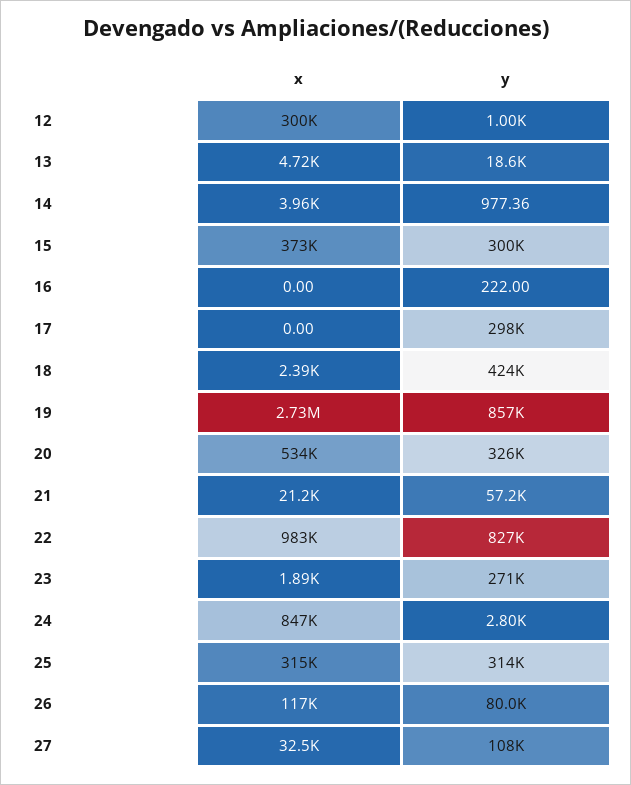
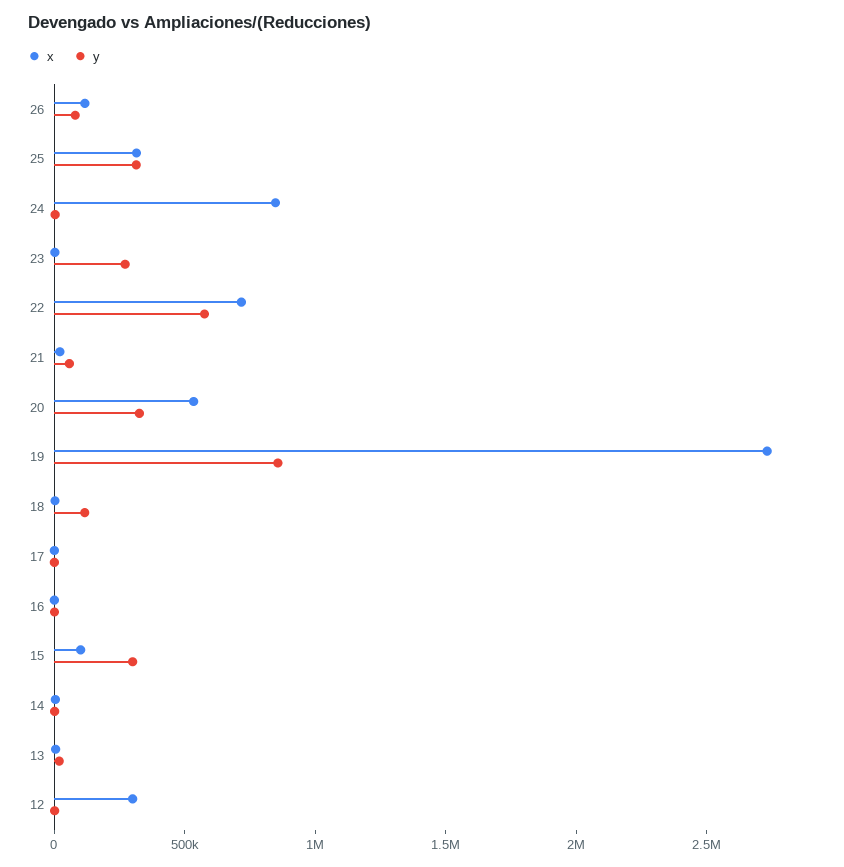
x, 15: 373000 -> 100000
y, 17: 298000 -> 0
y, 18: 424000 -> 100000
x, 22: 983000 -> 700000
y, 22: 827000 -> 600000
x, 27: 32500 -> none
y, 27: 108000 -> none

